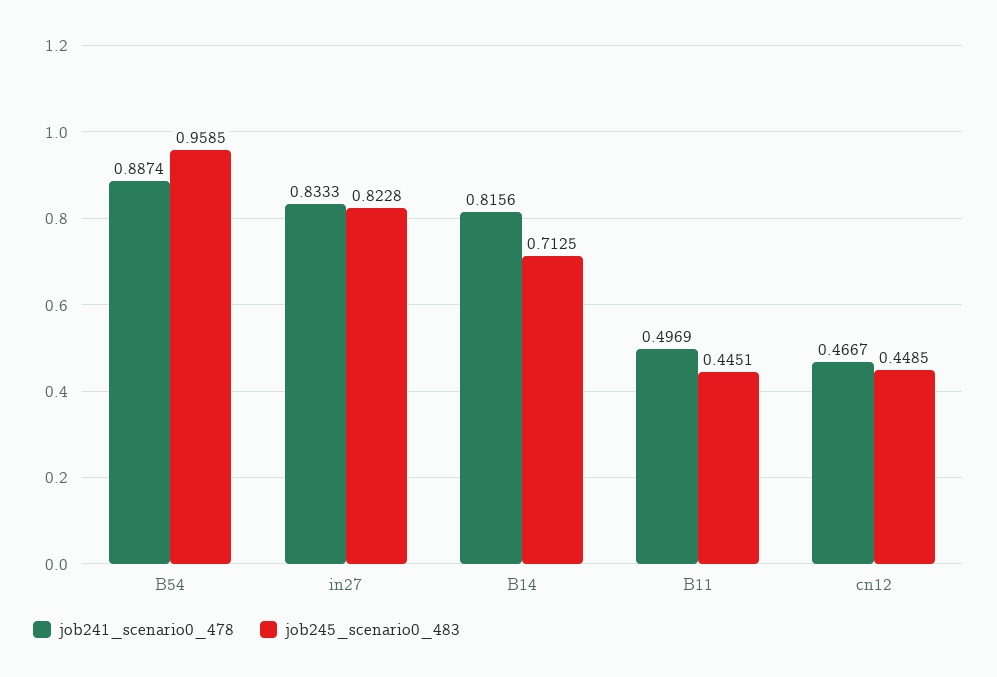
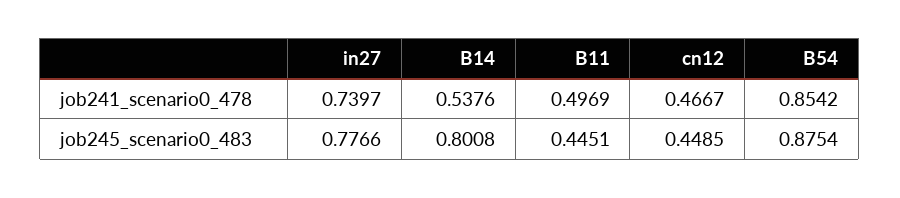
job241_scenario0_478, B54: 0.8874 -> 0.8542
job245_scenario0_483, B54: 0.9585 -> 0.8754
job241_scenario0_478, in27: 0.8333 -> 0.7397
job245_scenario0_483, in27: 0.8228 -> 0.7766
job241_scenario0_478, B14: 0.8156 -> 0.5376
job245_scenario0_483, B14: 0.7125 -> 0.8008

